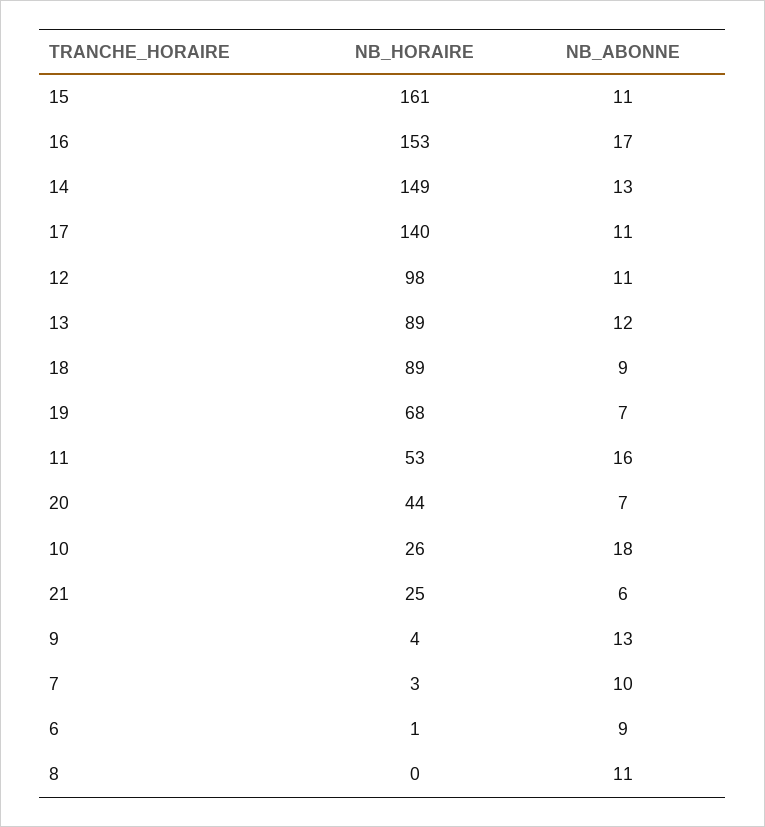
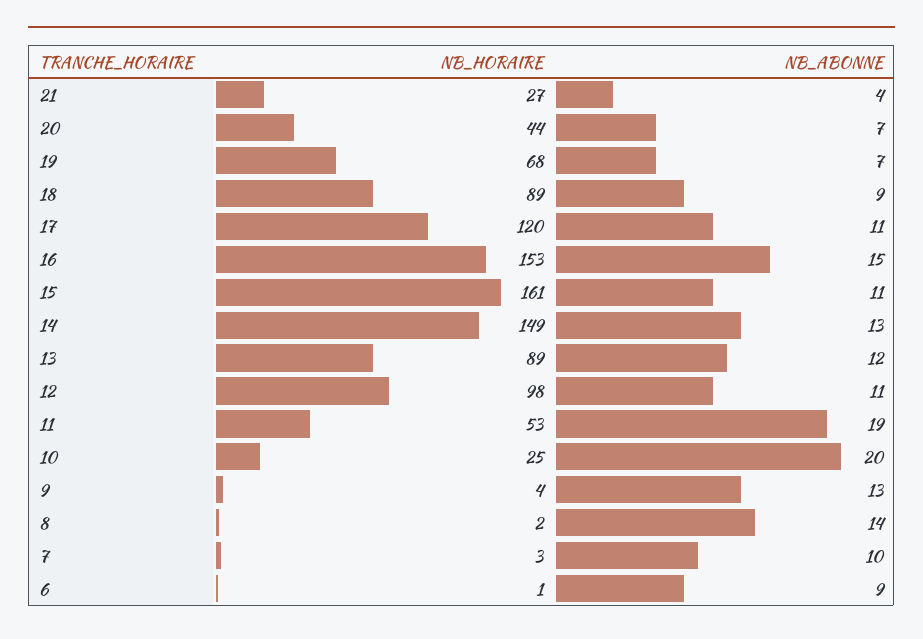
NB_ABONNE, 16: 17 -> 15
NB_HORAIRE, 17: 140 -> 120
NB_ABONNE, 11: 16 -> 19
NB_HORAIRE, 10: 26 -> 25
NB_ABONNE, 10: 18 -> 20
NB_HORAIRE, 21: 25 -> 27
NB_ABONNE, 21: 6 -> 4
NB_HORAIRE, 8: 0 -> 2
NB_ABONNE, 8: 11 -> 14

